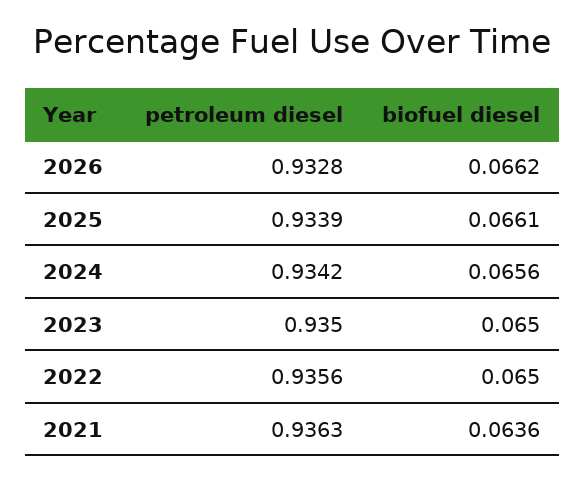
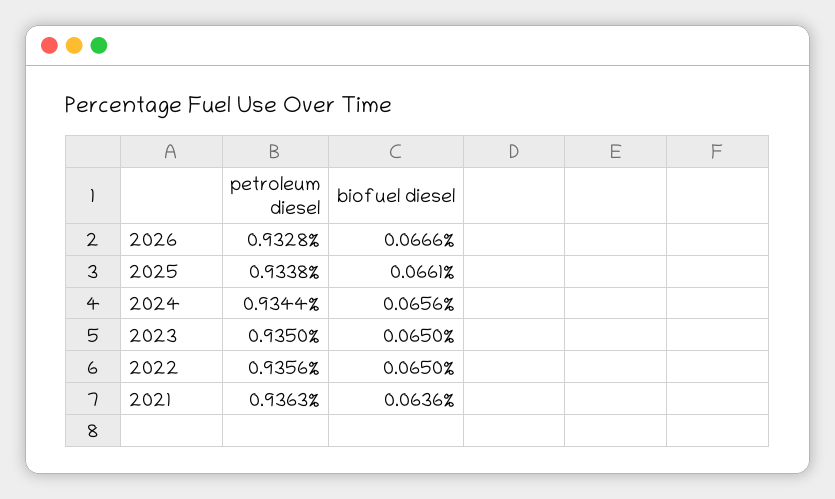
biofuel diesel, 2026: 0.0662 -> 0.0666
petroleum diesel, 2025: 0.9339 -> 0.9338
petroleum diesel, 2024: 0.9342 -> 0.9344

